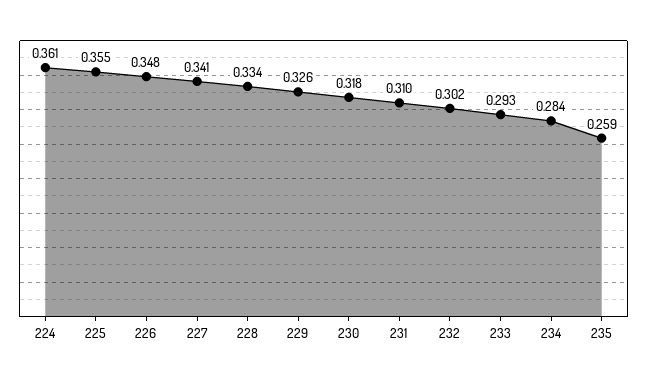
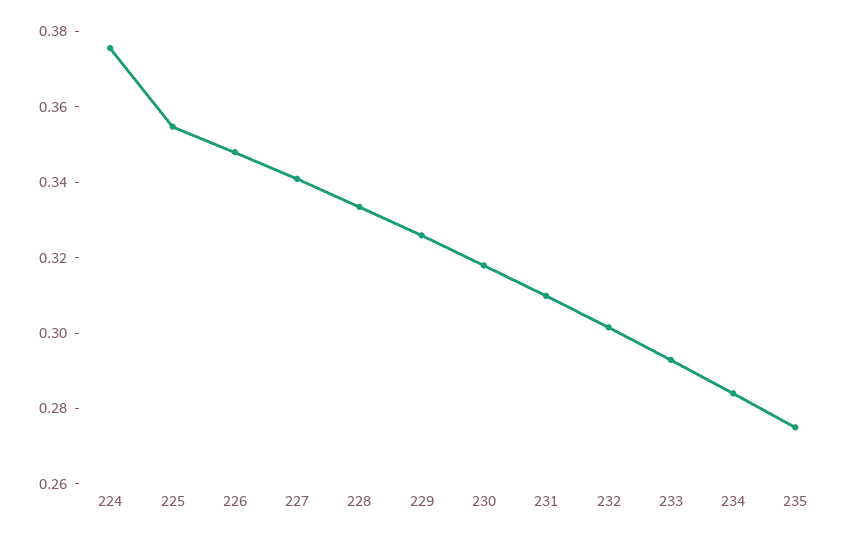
224: 0.361 -> 0.375
235: 0.259 -> 0.275

